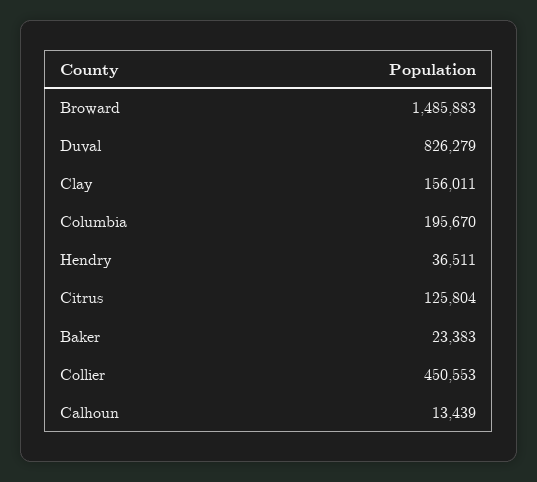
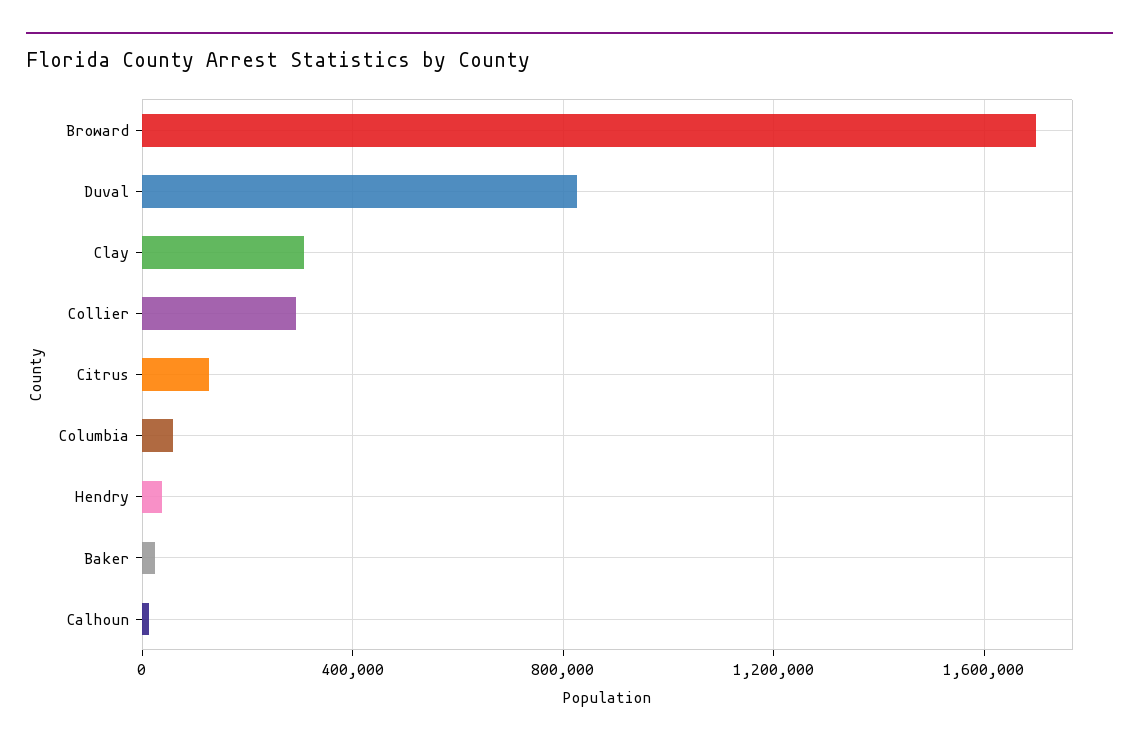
Broward: 1485883 -> 1700000
Clay: 156011 -> 300000
Columbia: 195670 -> 50000
Collier: 450553 -> 300000

